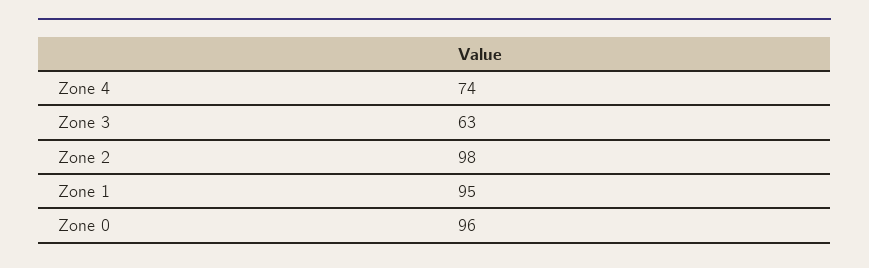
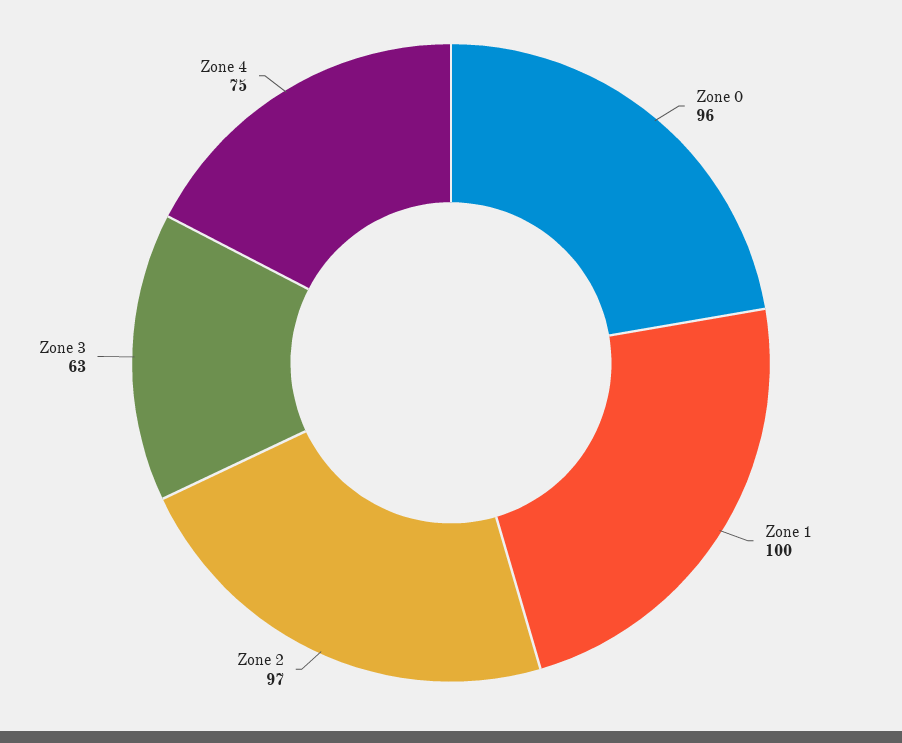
Zone 4: 74 -> 75
Zone 2: 98 -> 97
Zone 1: 95 -> 100

